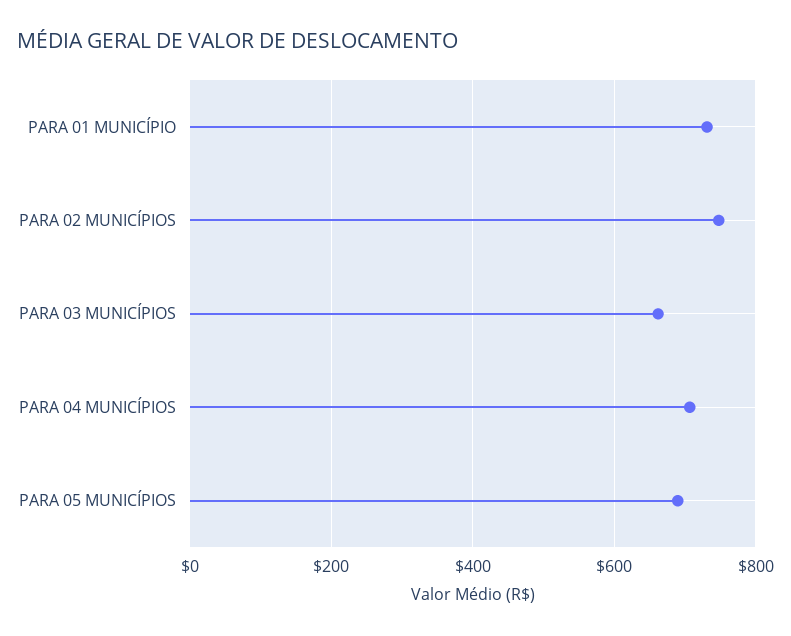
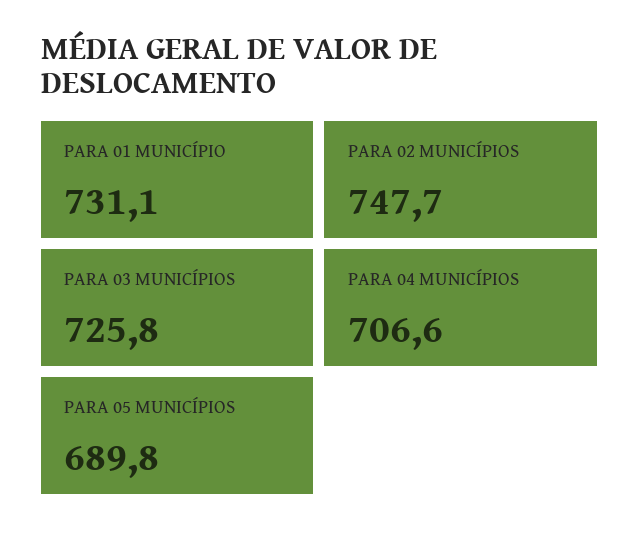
PARA 03 MUNICÍPIOS: 660 -> 725.8

